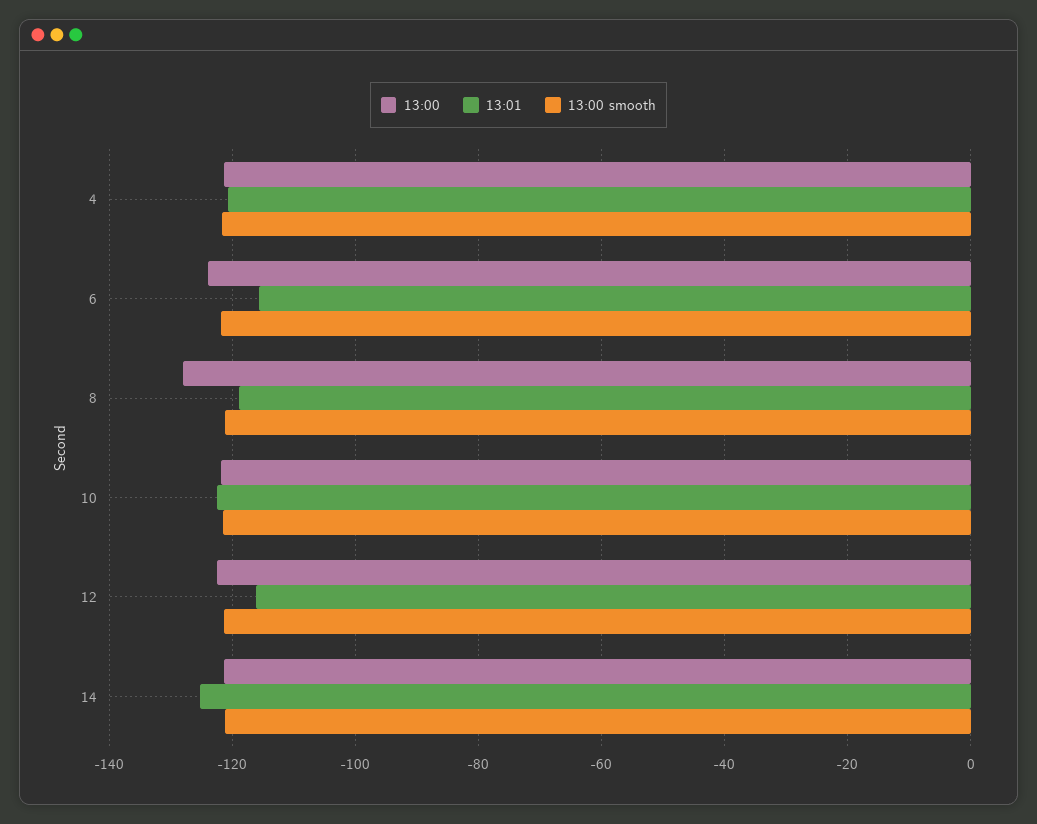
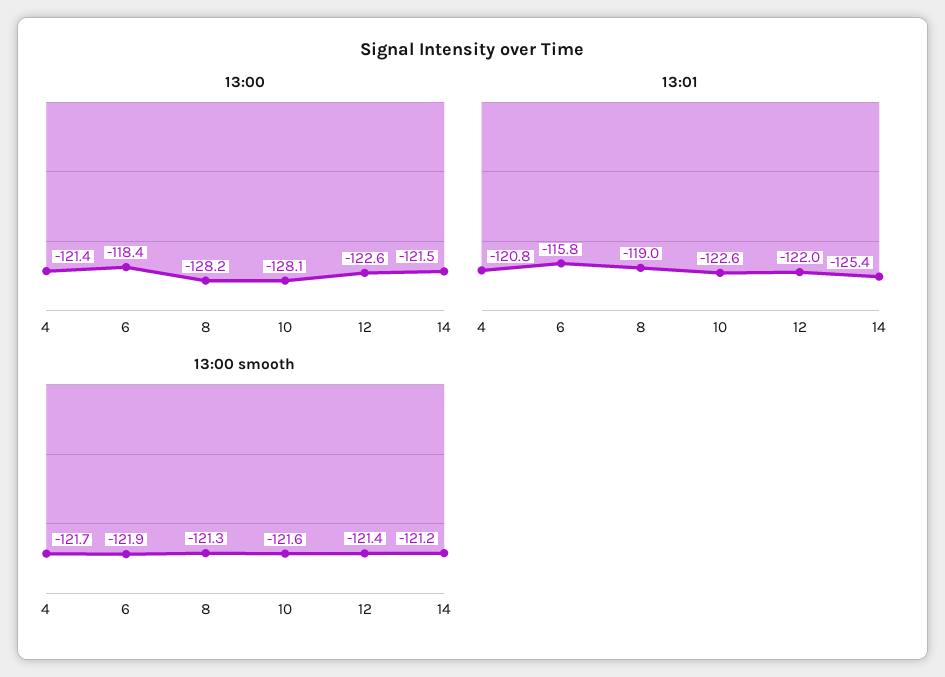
13:00, 6: -124 -> -118.4
13:00, 10: -122 -> -128.1
13:01, 12: -116 -> -122

